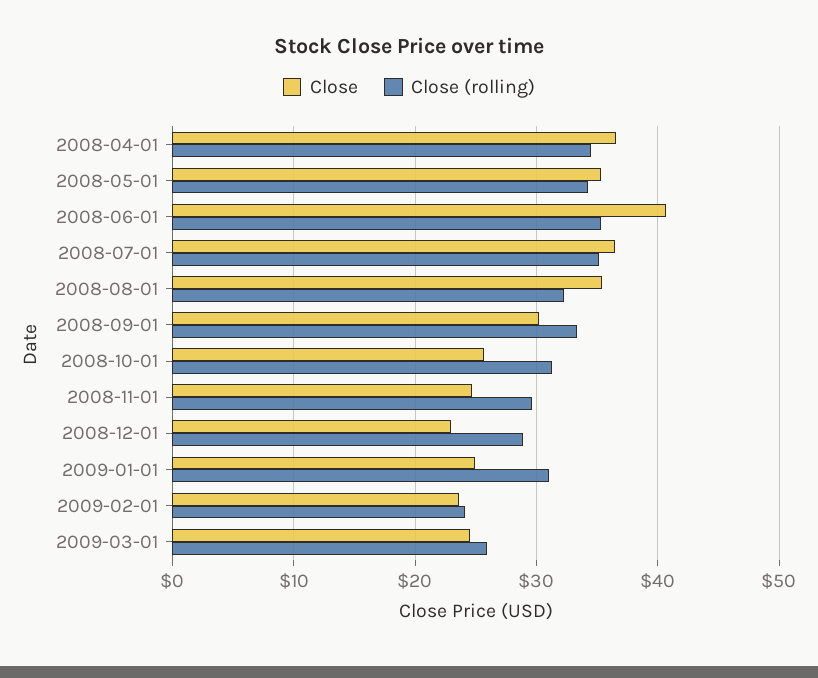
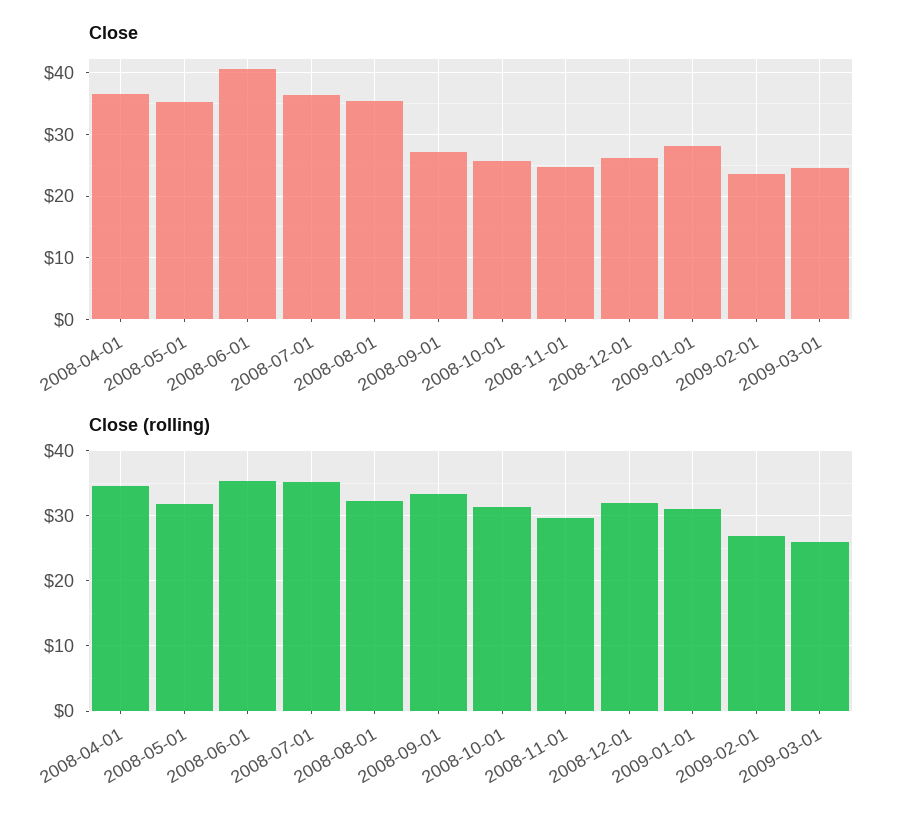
Close (rolling), 2008-05-01: 34 -> 32
Close, 2008-09-01: 30 -> 27
Close, 2008-12-01: 23 -> 26
Close (rolling), 2008-12-01: 29 -> 32
Close, 2009-01-01: 25 -> 28
Close (rolling), 2009-02-01: 24 -> 27

